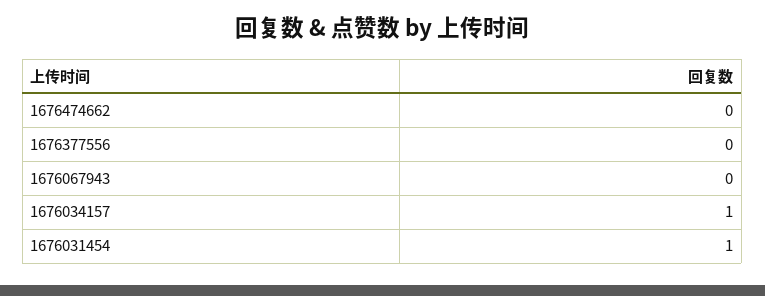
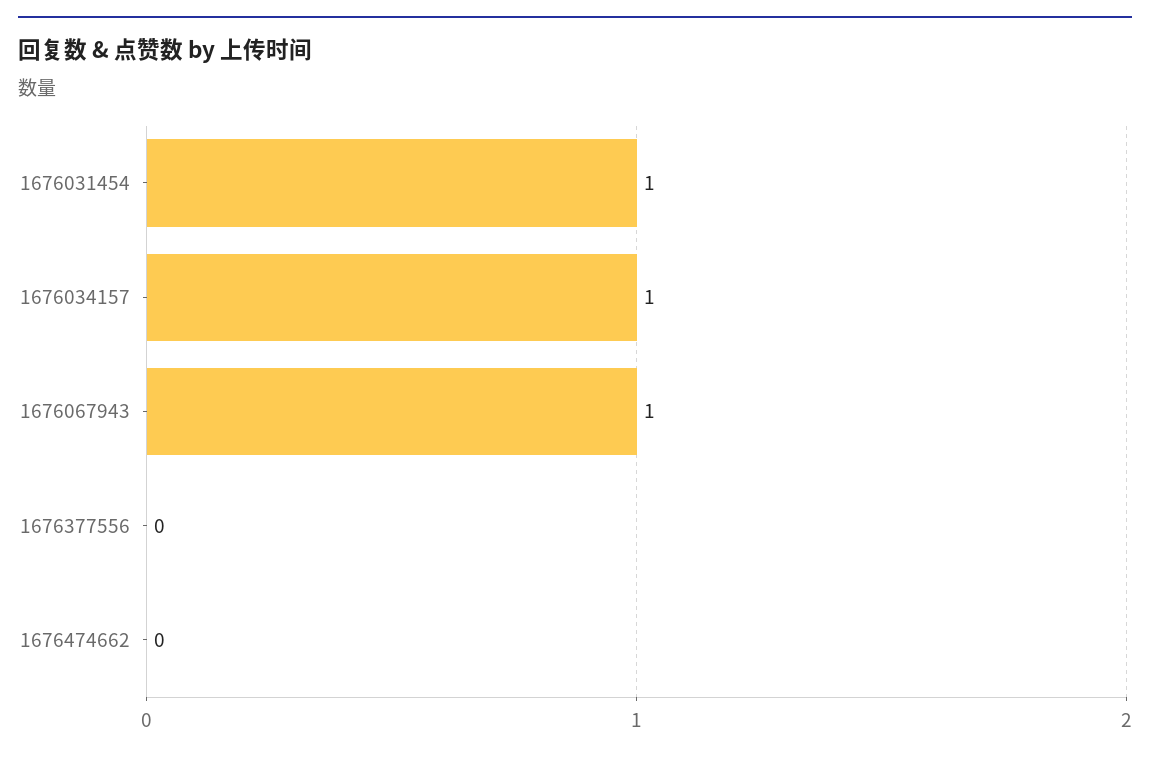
1676067943: 0 -> 1

